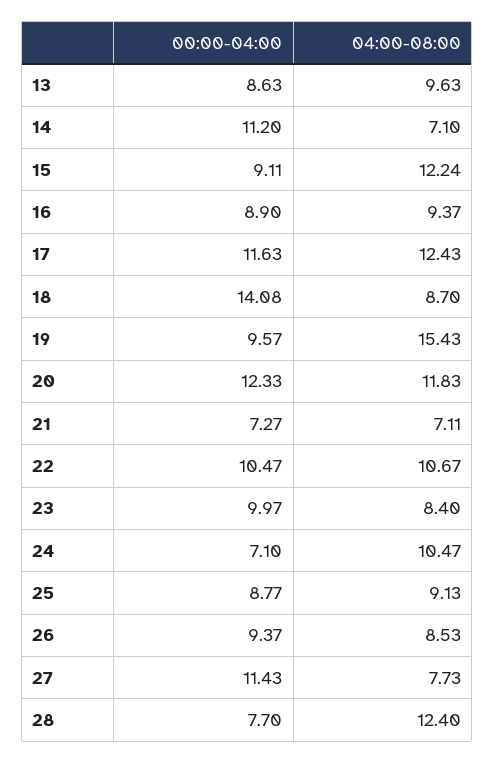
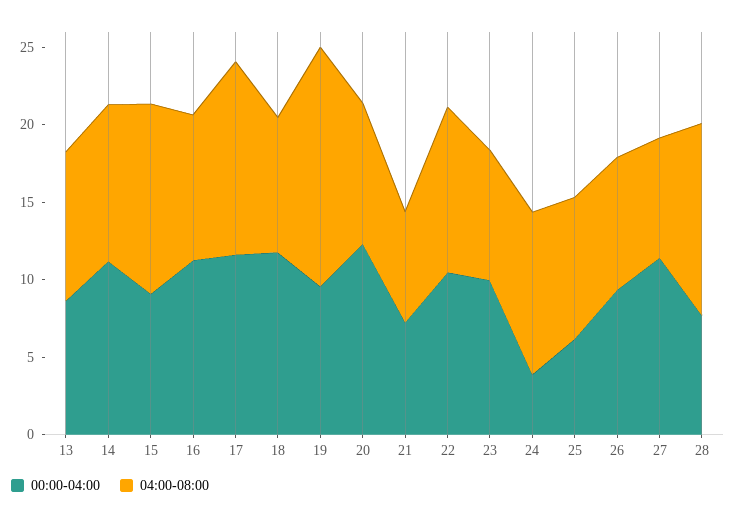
04:00-08:00, 14: 7.1 -> 10
00:00-04:00, 16: 8.9 -> 11
00:00-04:00, 18: 14.08 -> 12
04:00-08:00, 20: 11.83 -> 9
00:00-04:00, 24: 7.1 -> 4
00:00-04:00, 25: 8.77 -> 6

